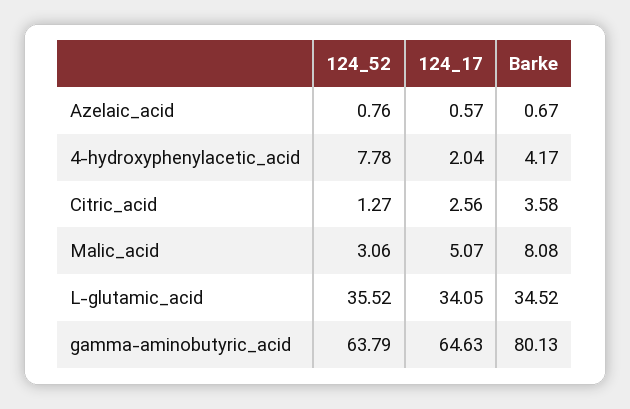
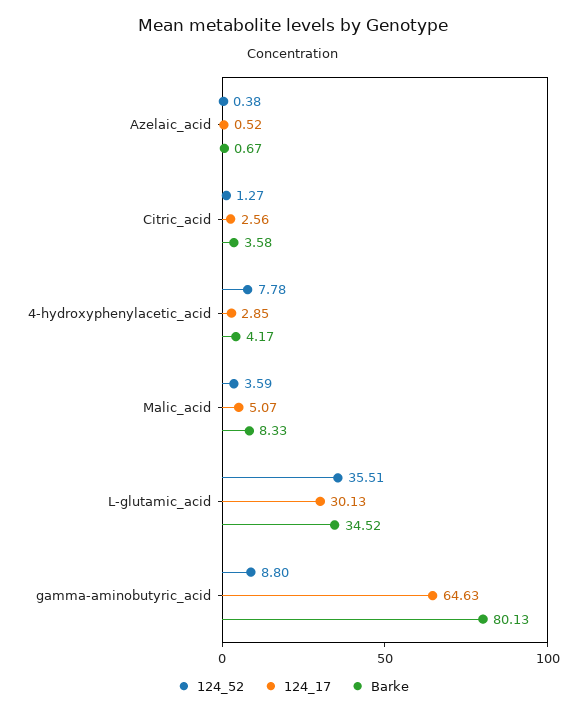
124_52, Azelaic_acid: 0.76 -> 0.38
124_17, Azelaic_acid: 0.57 -> 0.52
124_17, 4-hydroxyphenylacetic_acid: 2.04 -> 2.85
124_52, Malic_acid: 3.06 -> 3.59
Barke, Malic_acid: 8.08 -> 8.33
124_52, L-glutamic_acid: 35.52 -> 35.51
124_17, L-glutamic_acid: 34.05 -> 30.13
124_52, gamma-aminobutyric_acid: 63.79 -> 8.8

